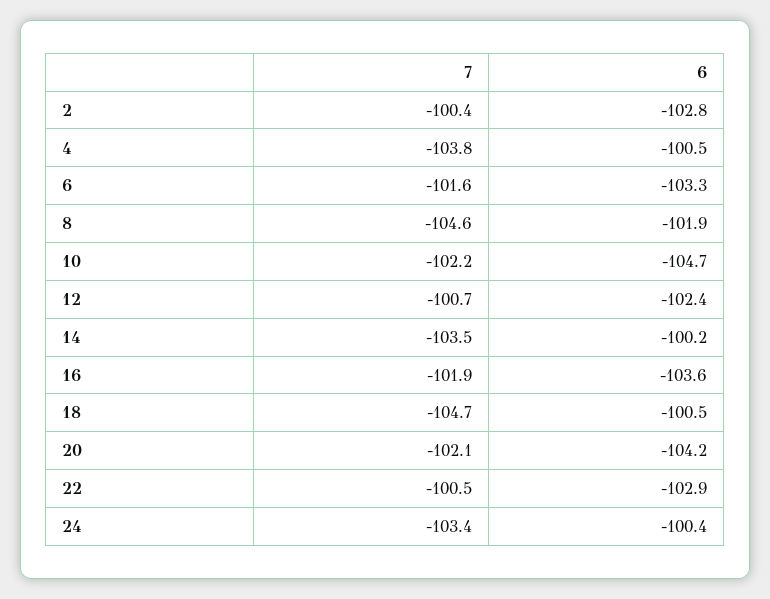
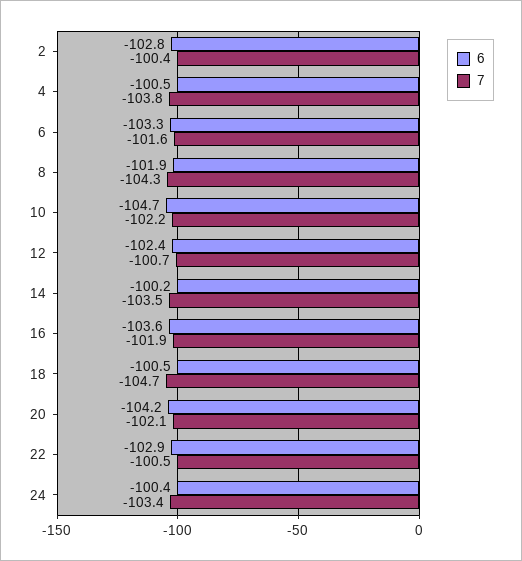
7, 8: -104.6 -> -104.3

